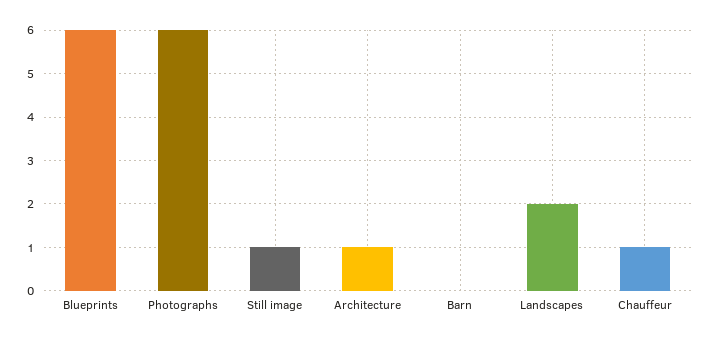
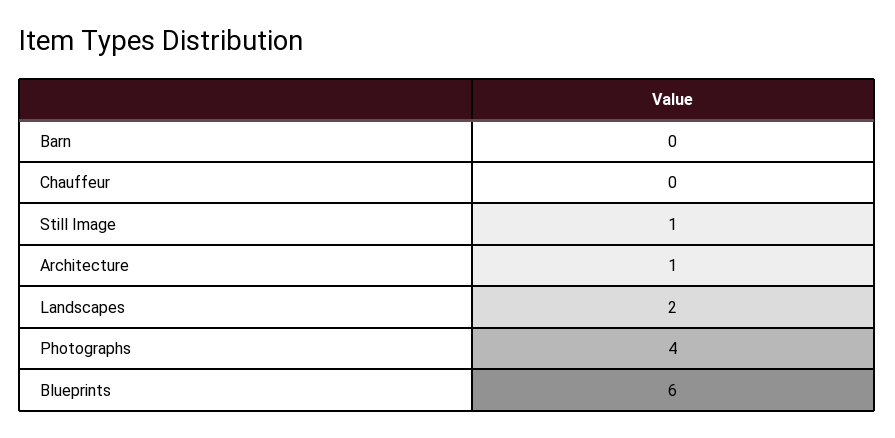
Photographs: 6 -> 4
Chauffeur: 1 -> 0

